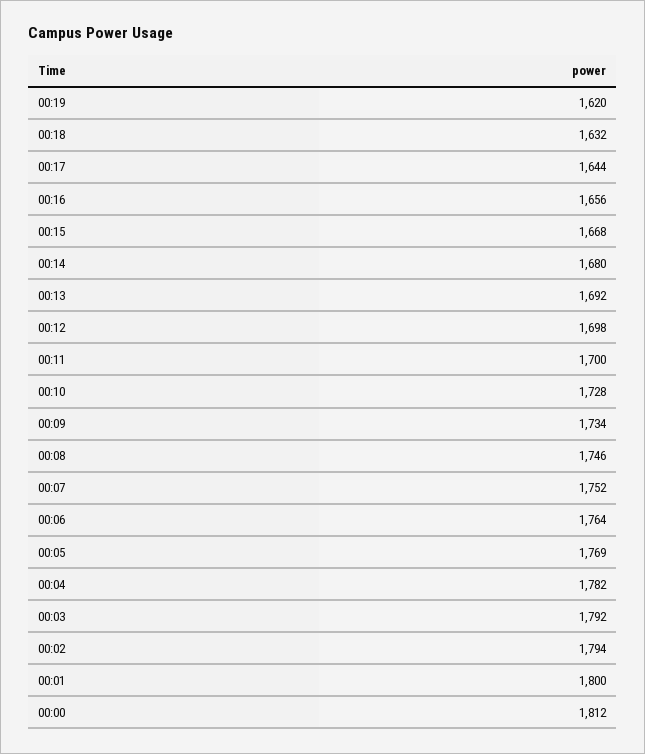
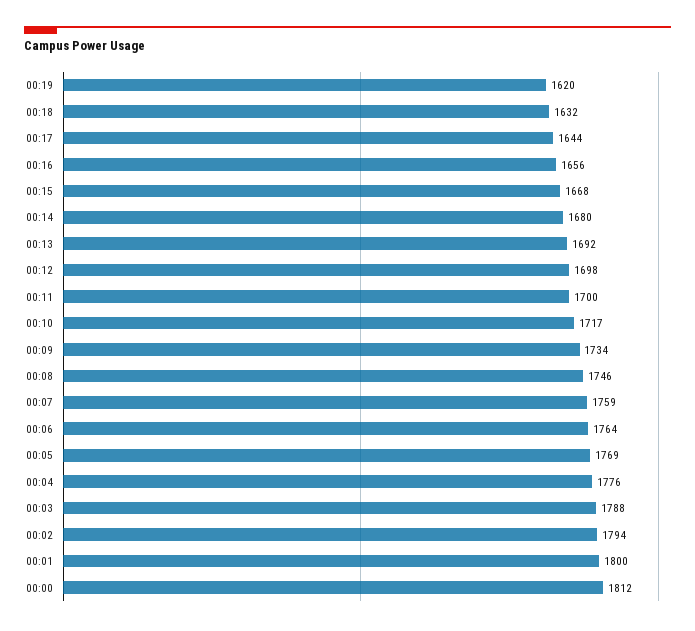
00:10: 1728 -> 1717
00:07: 1752 -> 1759
00:04: 1782 -> 1776
00:03: 1792 -> 1788

